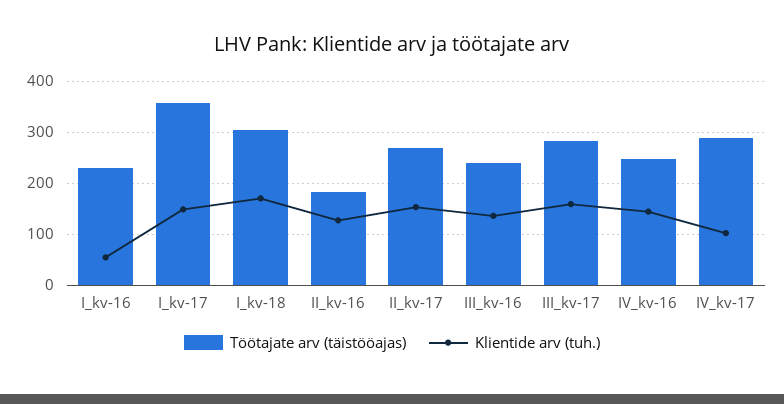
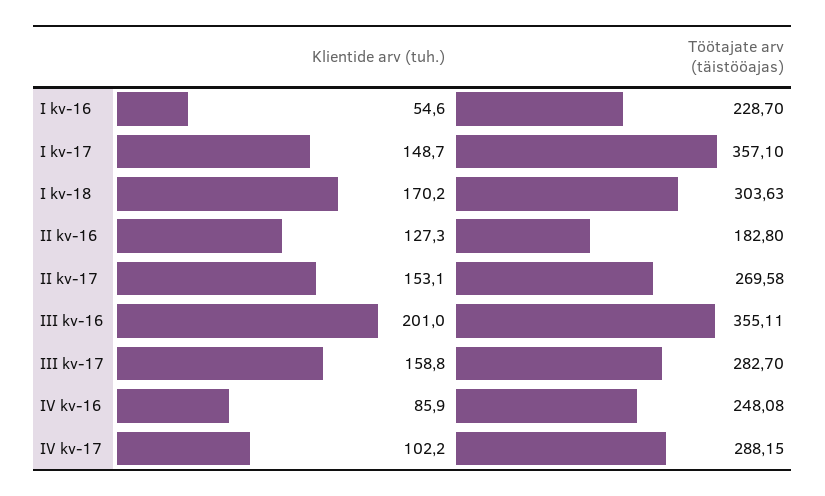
Töötajate arv (täistööajas), III_kv-16: 240 -> 355.11
Klientide arv (tuh.), III_kv-16: 140 -> 201
Klientide arv (tuh.), IV_kv-16: 140 -> 85.9

